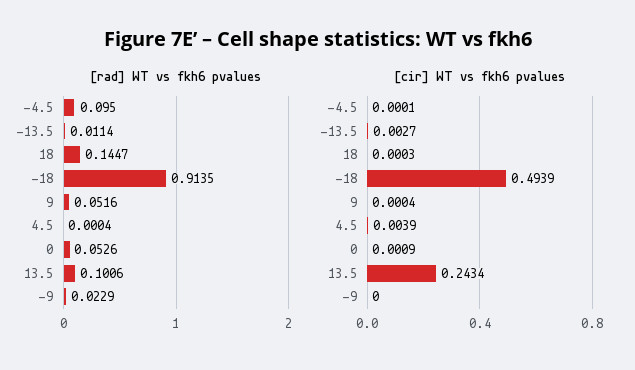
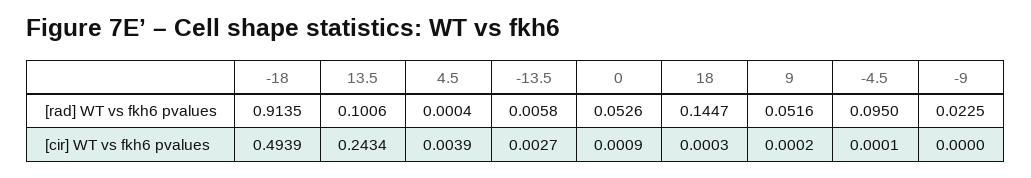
[rad] WT vs fkh6 pvalues, -13.5: 0.0114 -> 0.0058
[rad] WT vs fkh6 pvalues, -9: 0.0229 -> 0.0225
[cir] WT vs fkh6 pvalues, 9: 0.0004 -> 0.0002

